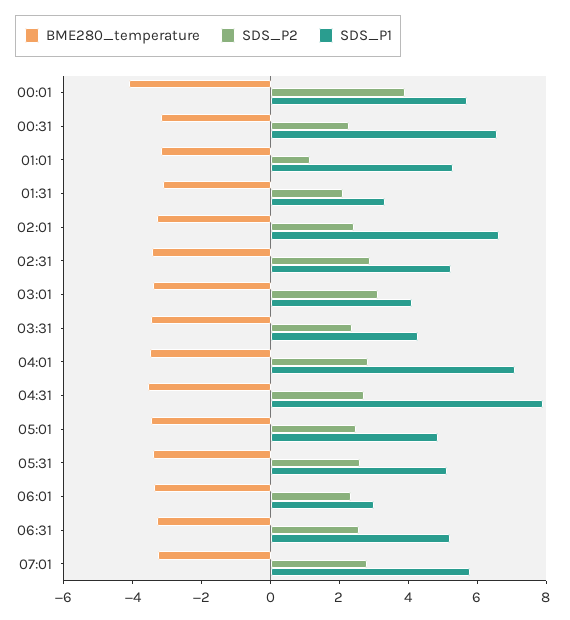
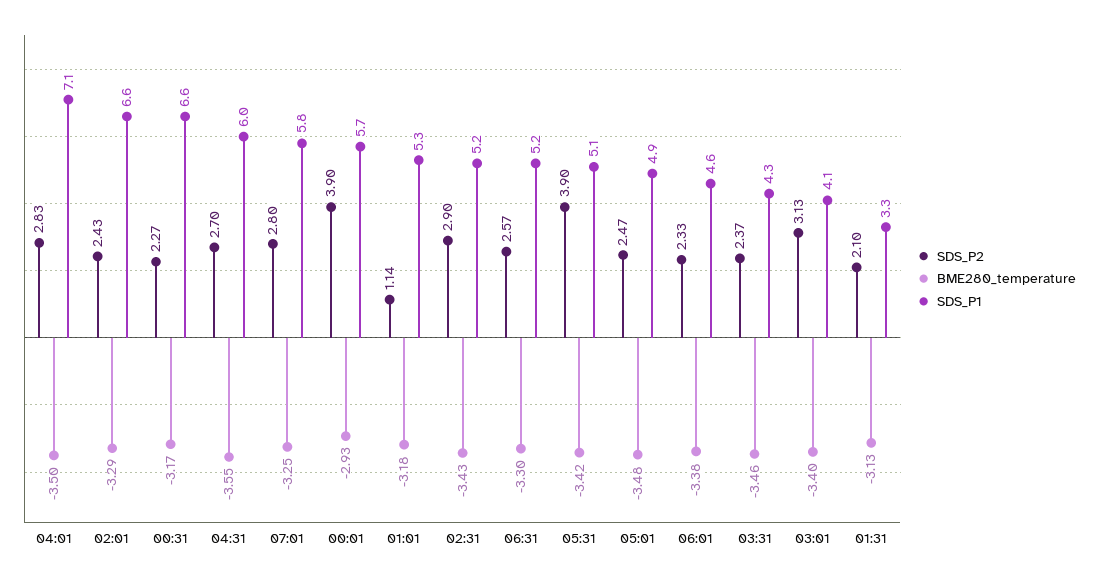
BME280_temperature, 00:01: -4 -> -2.93
SDS_P1, 04:31: 8 -> 6
SDS_P2, 05:31: 2.5 -> 3.9
SDS_P1, 06:01: 3 -> 4.6

